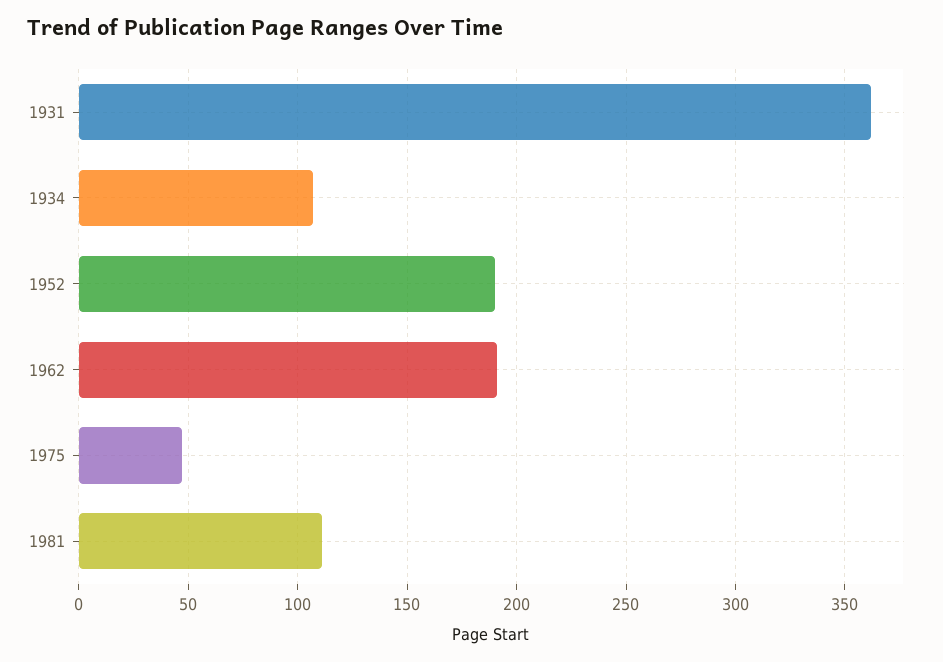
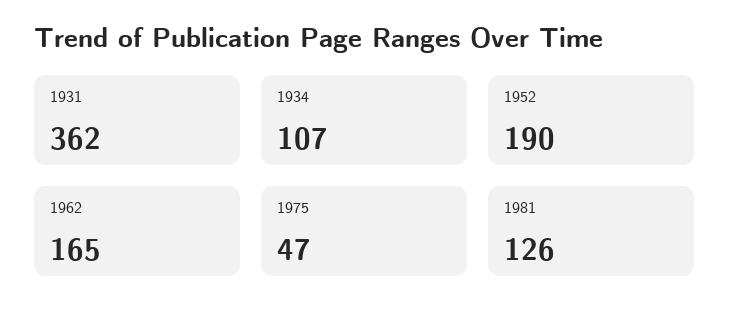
1962: 190 -> 165
1981: 110 -> 126

